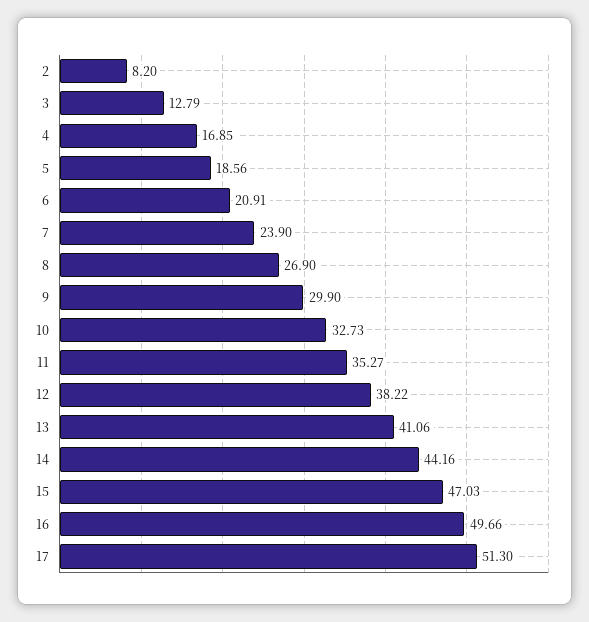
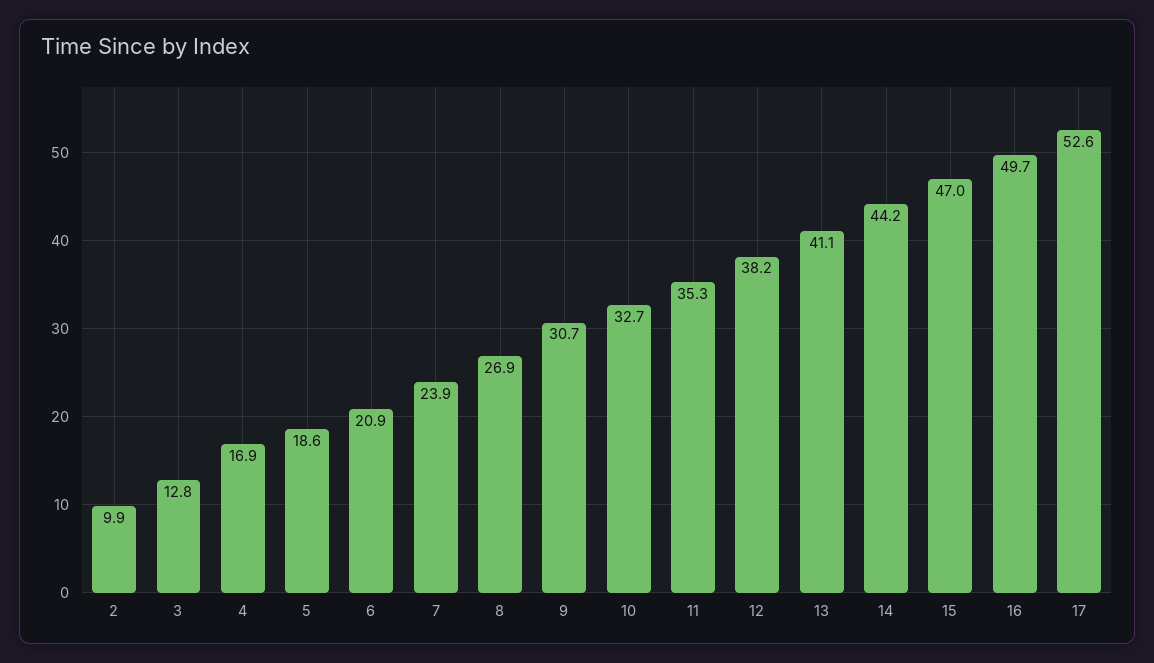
2: 8.2 -> 9.9
9: 29.9 -> 30.7
17: 51.3 -> 52.6

